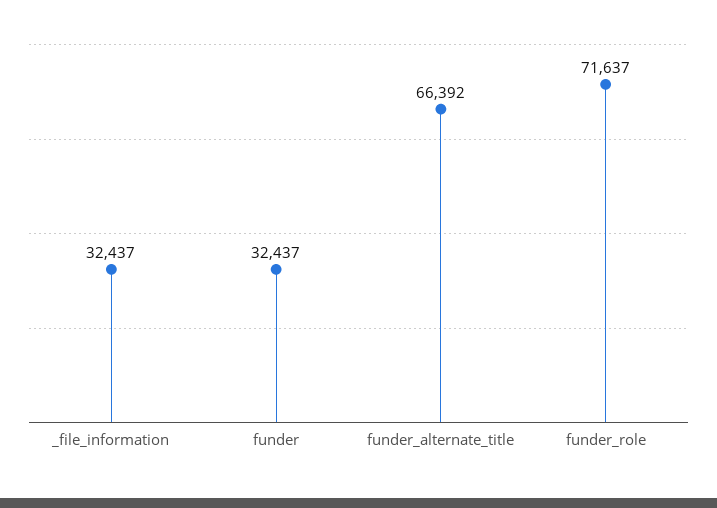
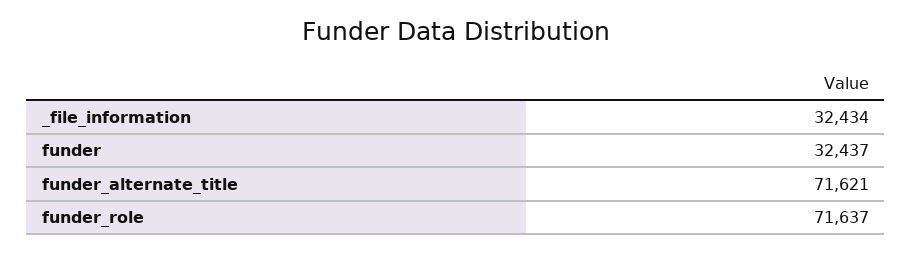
_file_information: 32437 -> 32434
funder_alternate_title: 66392 -> 71621

